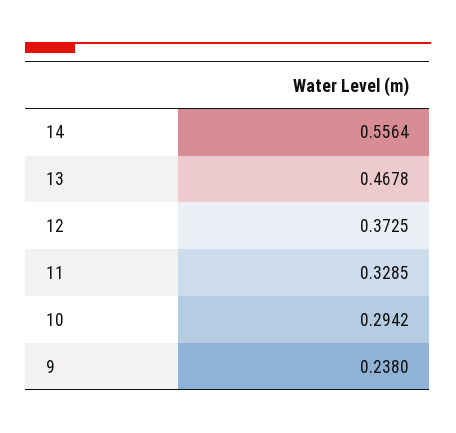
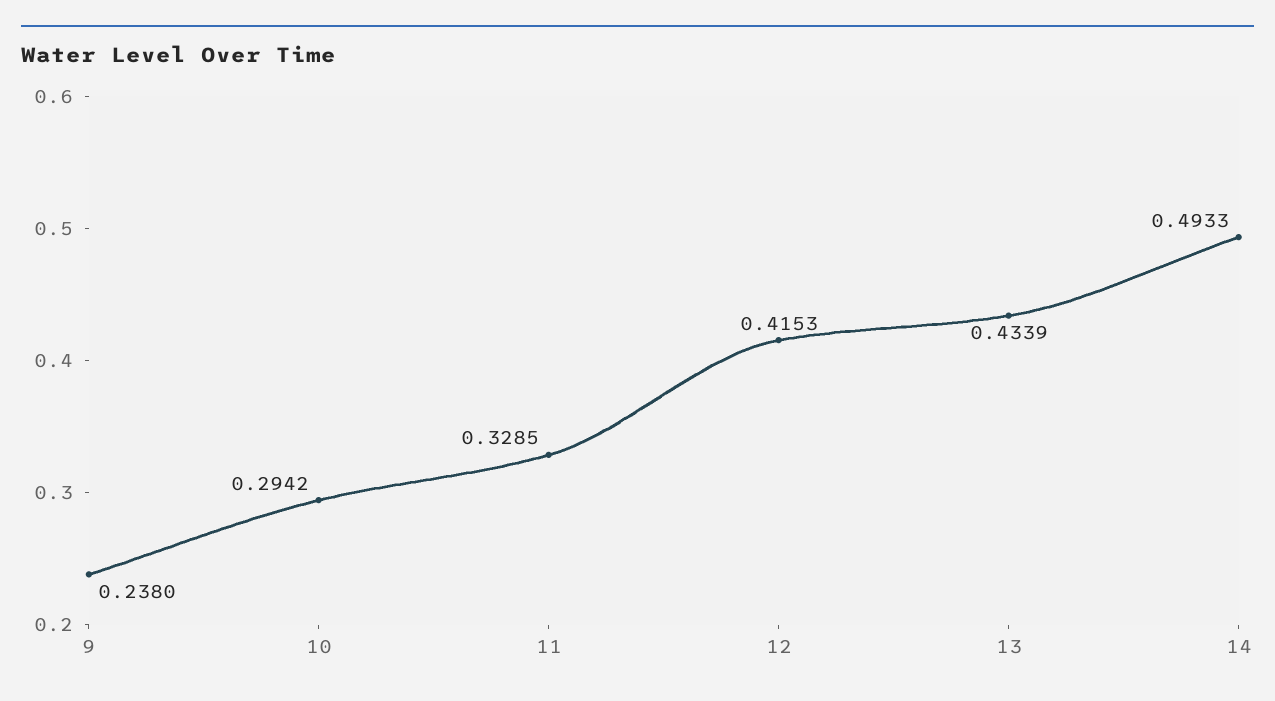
14: 0.5564 -> 0.4933
13: 0.4678 -> 0.4339
12: 0.3725 -> 0.4153

